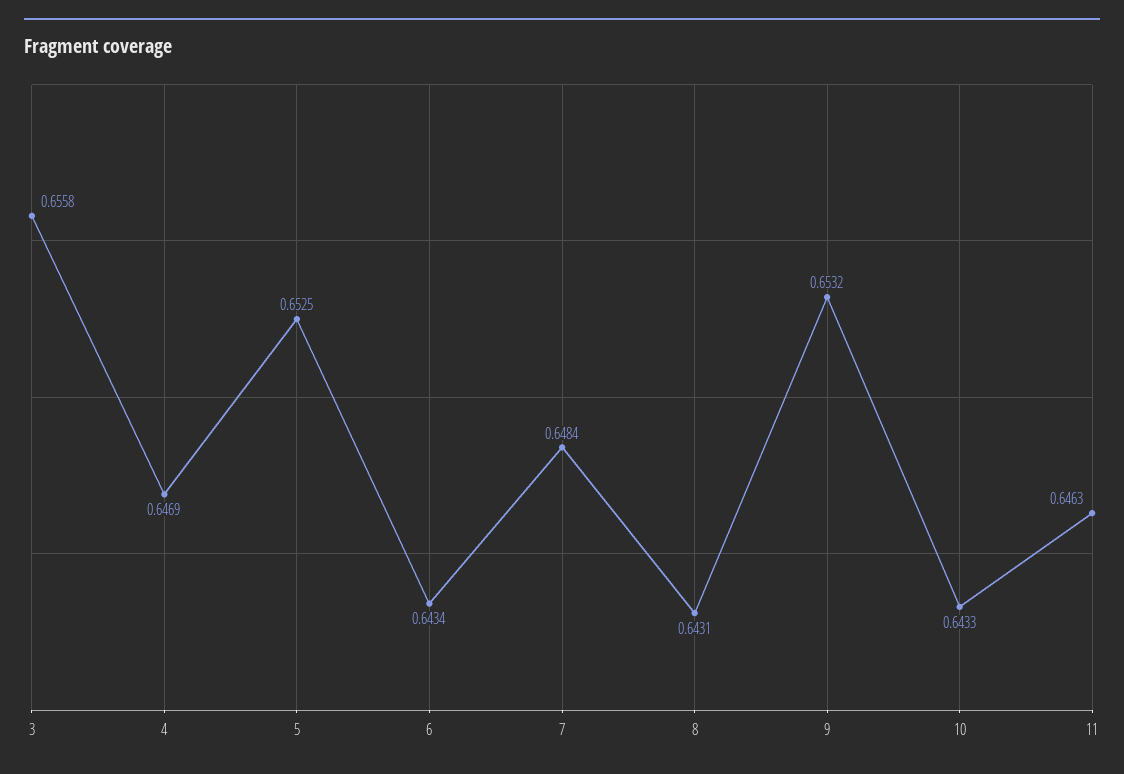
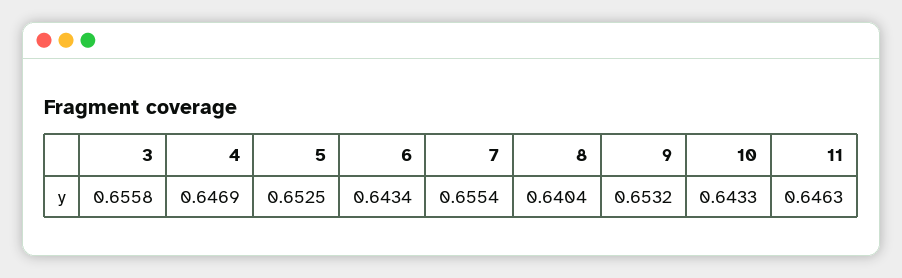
7: 0.6484 -> 0.6554
8: 0.6431 -> 0.6404

